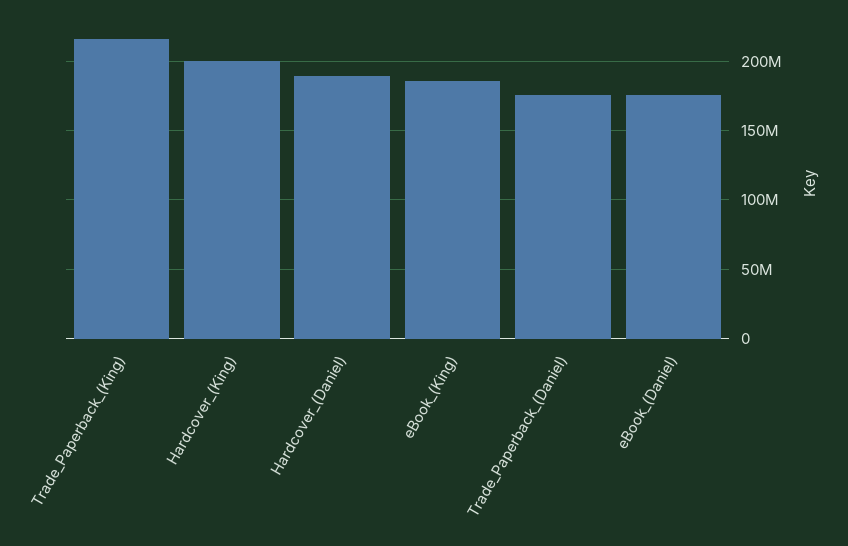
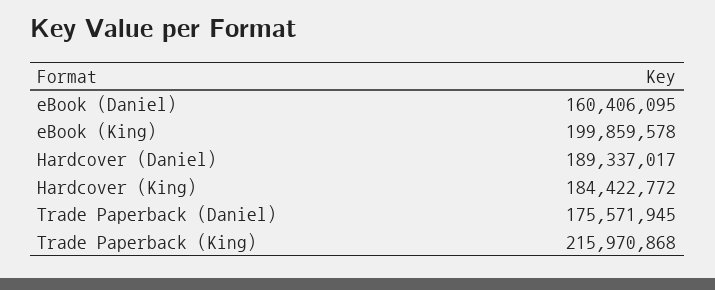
Hardcover_(King): 200000000 -> 184422772
eBook_(King): 185000000 -> 199859578
eBook_(Daniel): 175000000 -> 160406095

